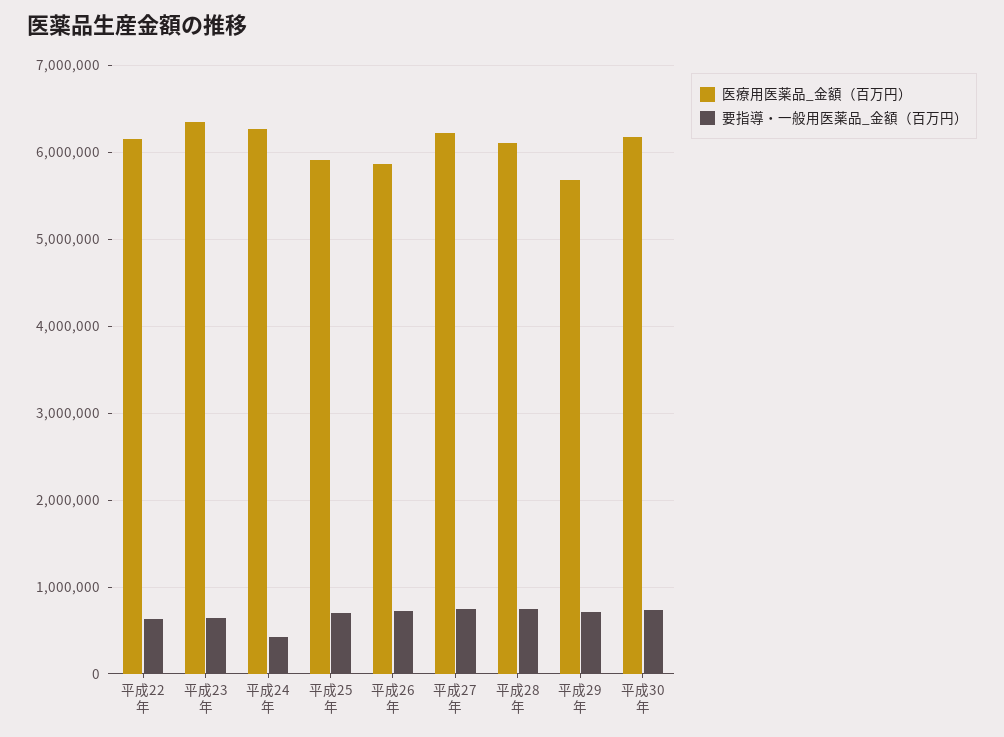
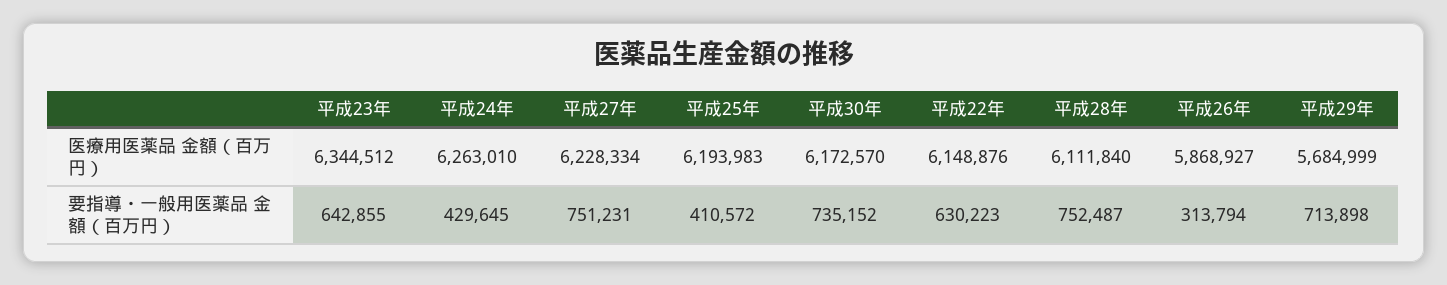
医療用医薬品_金額（百万円）, 平成25年: 5900000 -> 6193983
要指導・一般用医薬品_金額（百万円）, 平成25年: 700000 -> 410572
要指導・一般用医薬品_金額（百万円）, 平成26年: 700000 -> 313794

